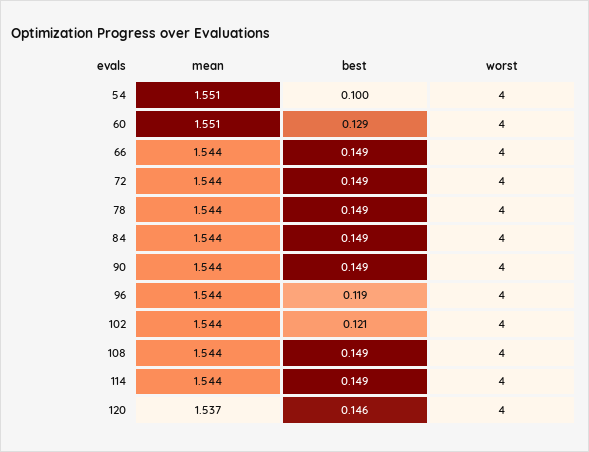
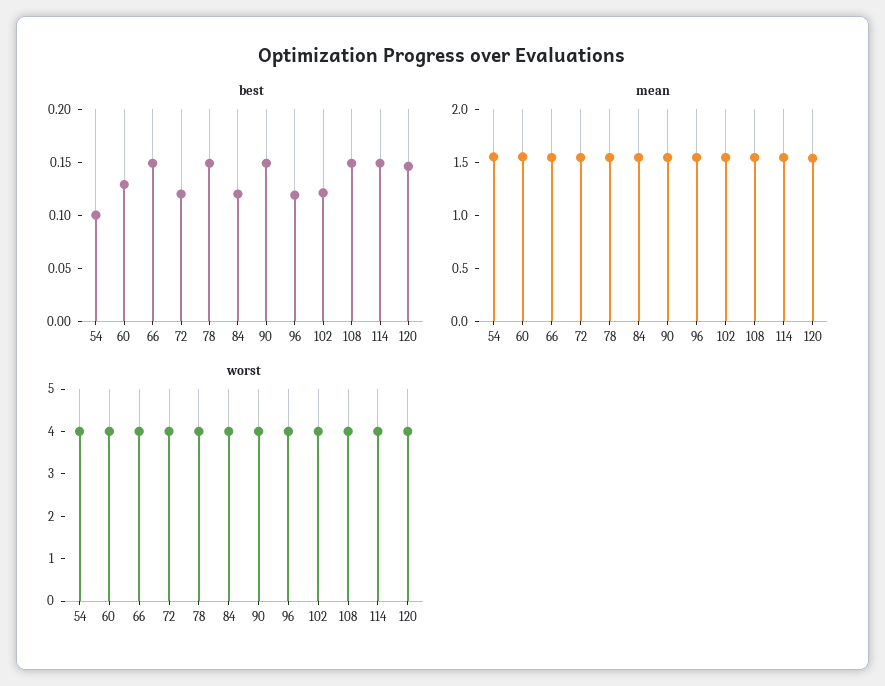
best, 72: 0.149 -> 0.12
best, 84: 0.149 -> 0.12

